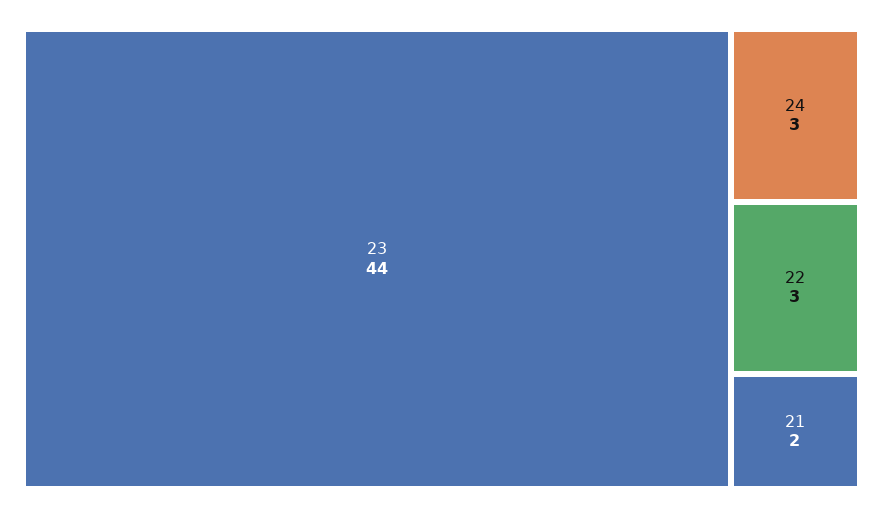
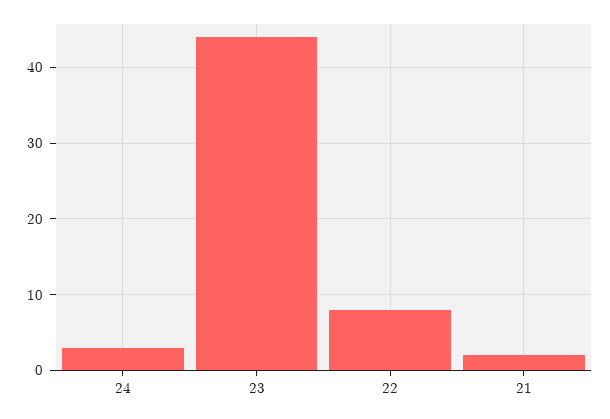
22: 3 -> 8

